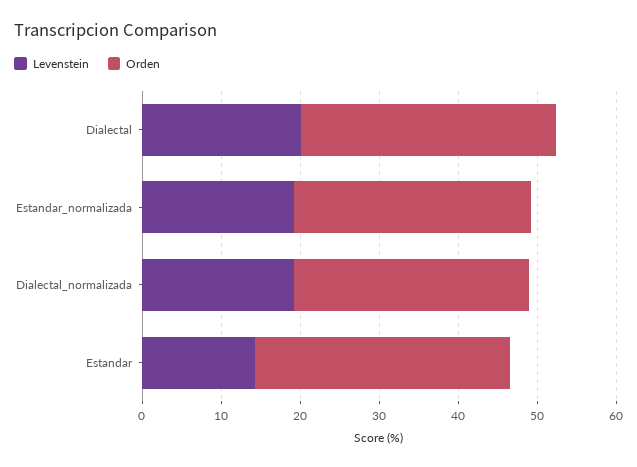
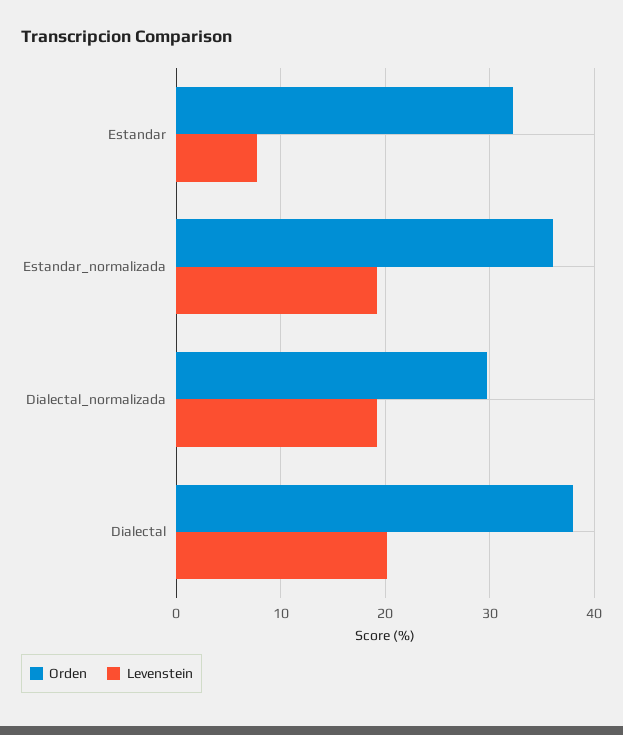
Orden, Dialectal: 32 -> 38
Orden, Estandar_normalizada: 30 -> 36
Levenstein, Estandar: 14 -> 8

